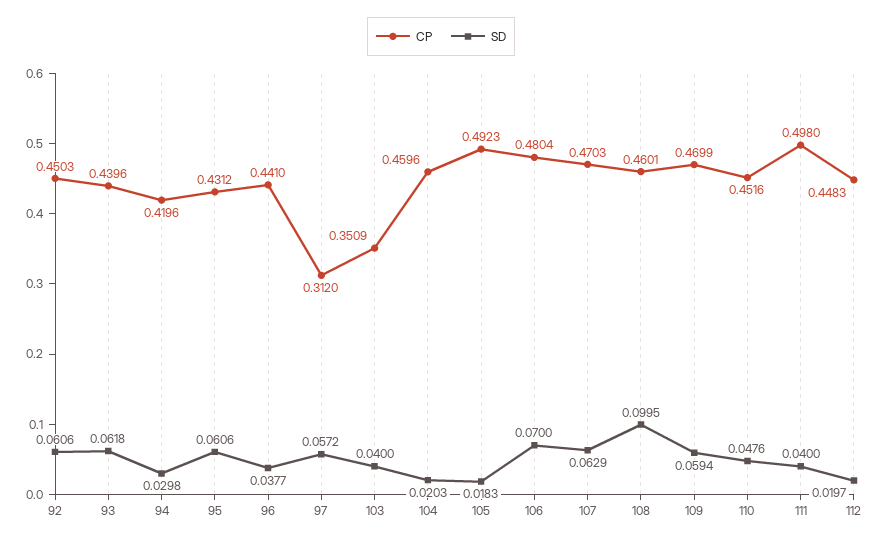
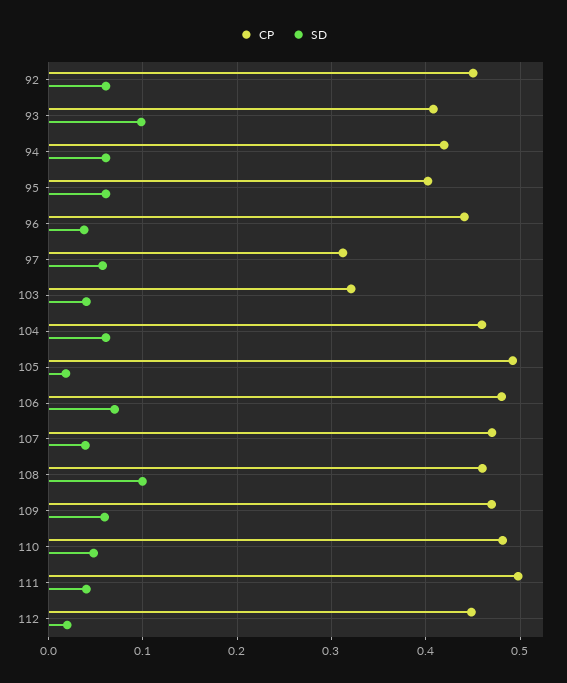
CP, 93: 0.4396 -> 0.41
SD, 93: 0.0618 -> 0.1
SD, 94: 0.0298 -> 0.06
CP, 95: 0.4312 -> 0.4
CP, 103: 0.3509 -> 0.32
SD, 104: 0.0203 -> 0.06
SD, 107: 0.0629 -> 0.04
CP, 110: 0.4516 -> 0.48

